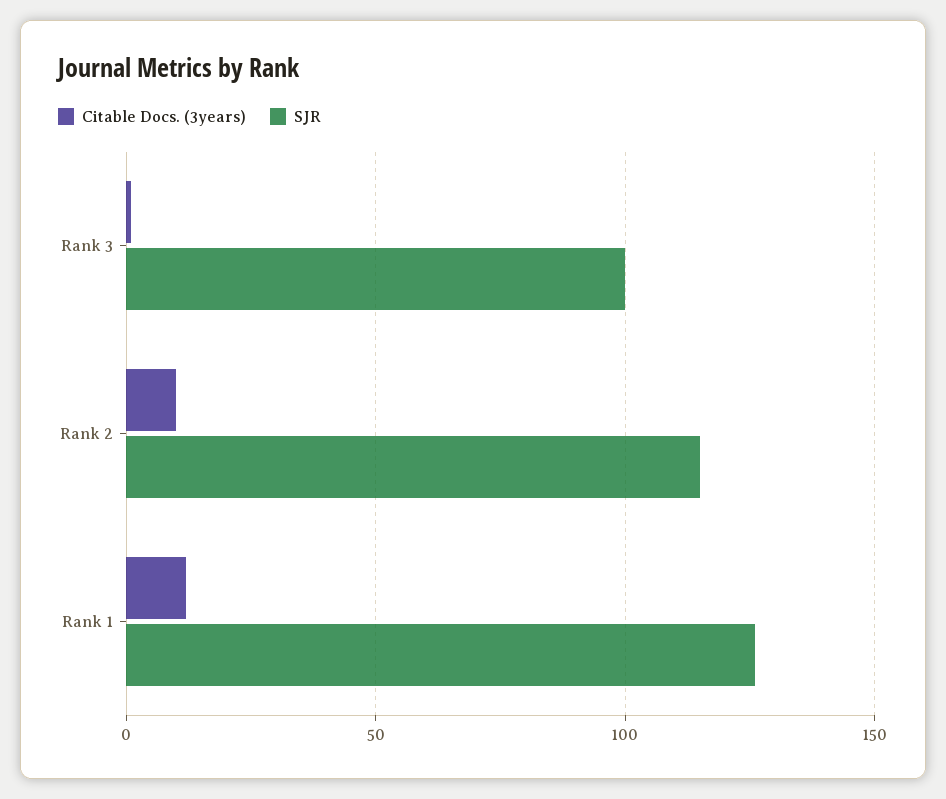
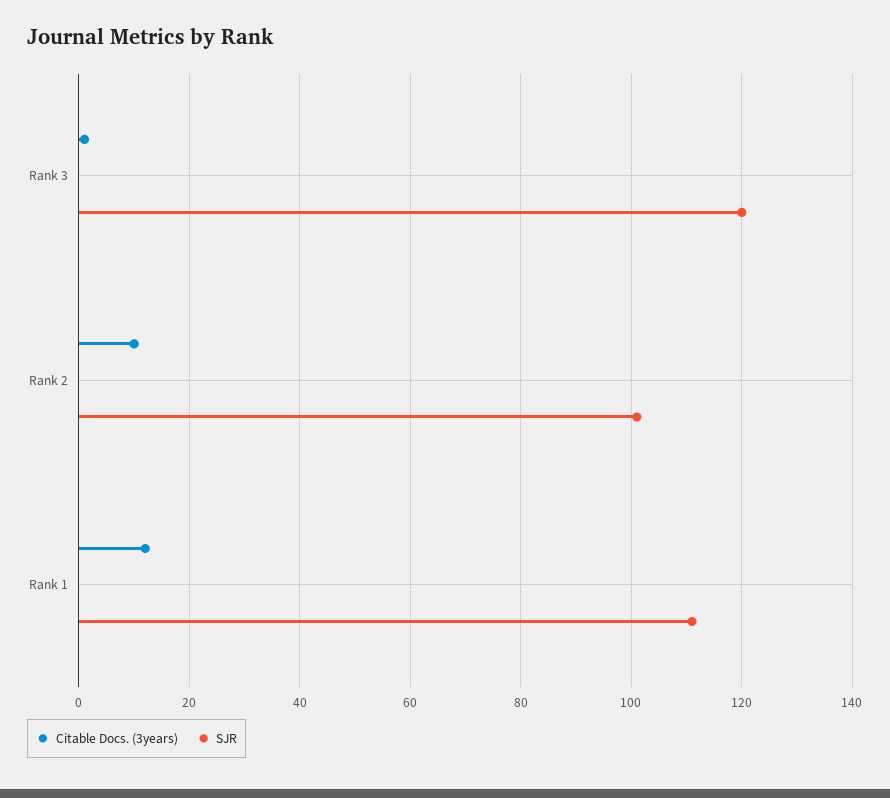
SJR, Rank 3: 100 -> 120
SJR, Rank 2: 115 -> 100
SJR, Rank 1: 125 -> 110

